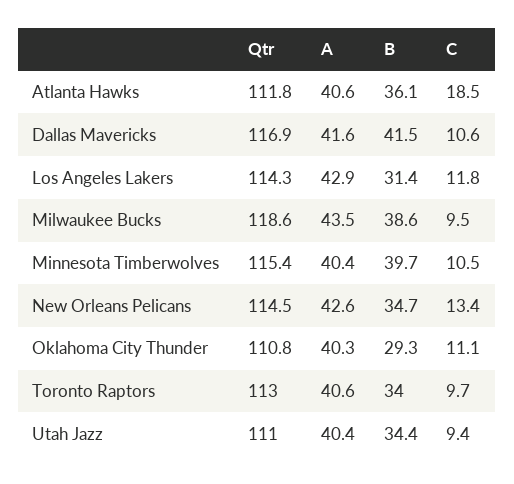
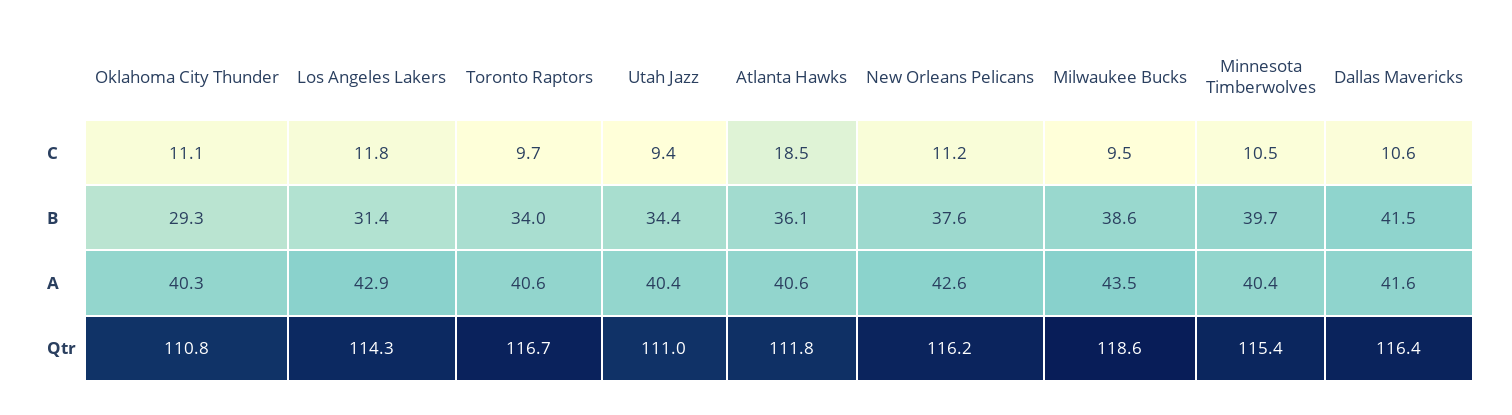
Qtr, Dallas Mavericks: 116.9 -> 116.4
Qtr, New Orleans Pelicans: 114.5 -> 116.2
B, New Orleans Pelicans: 34.7 -> 37.6
C, New Orleans Pelicans: 13.4 -> 11.2
Qtr, Toronto Raptors: 113 -> 116.7

